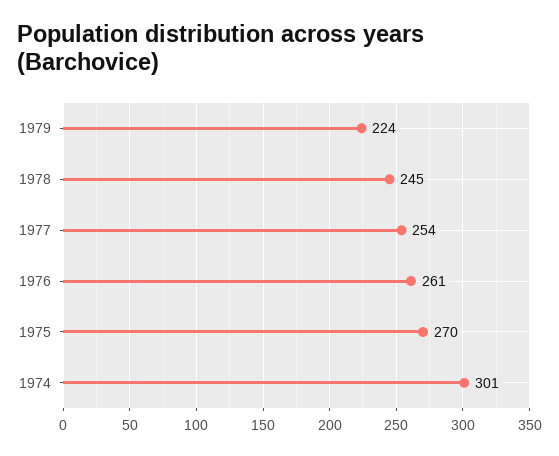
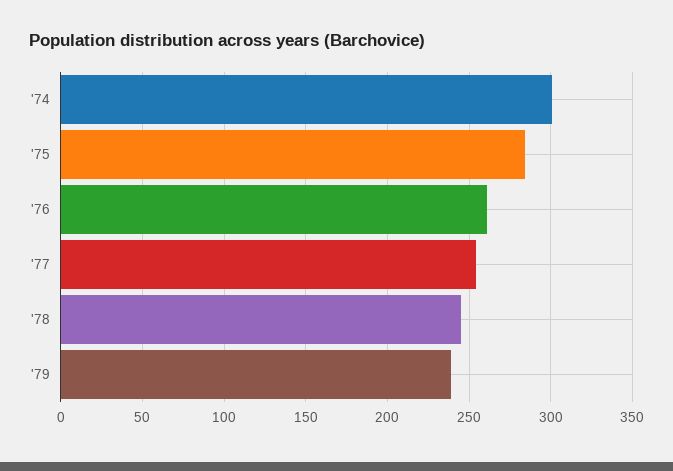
1979: 224 -> 240
1975: 270 -> 285

